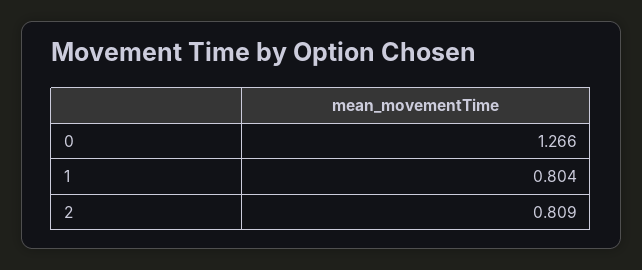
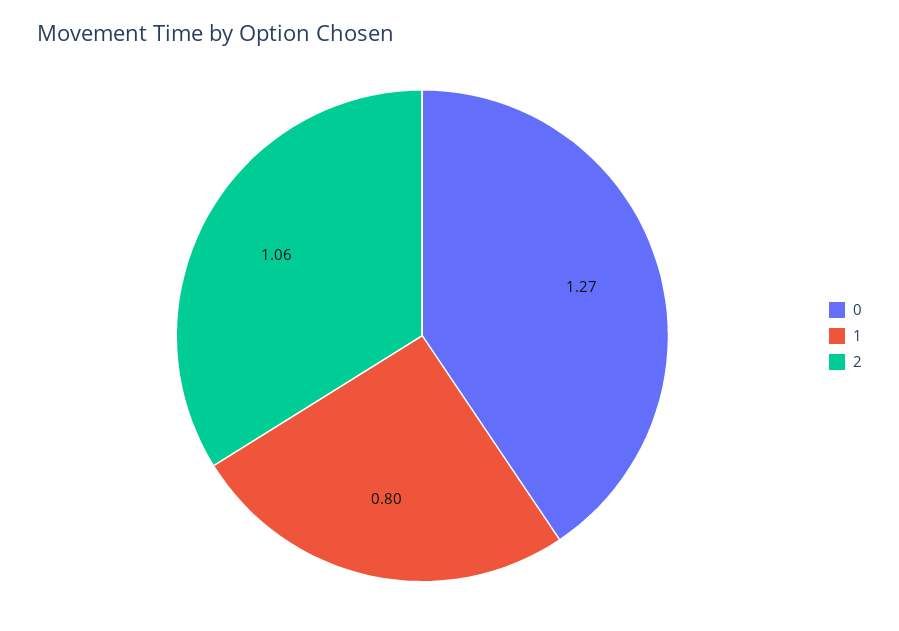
2: 0.809 -> 1.06

